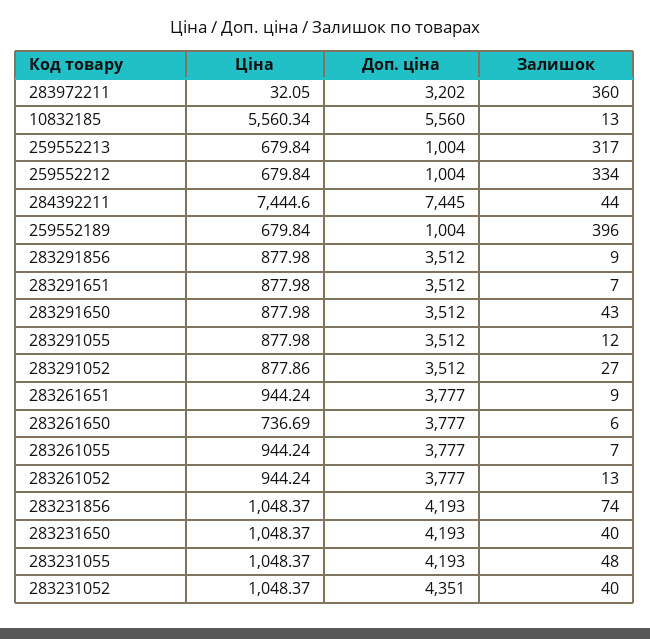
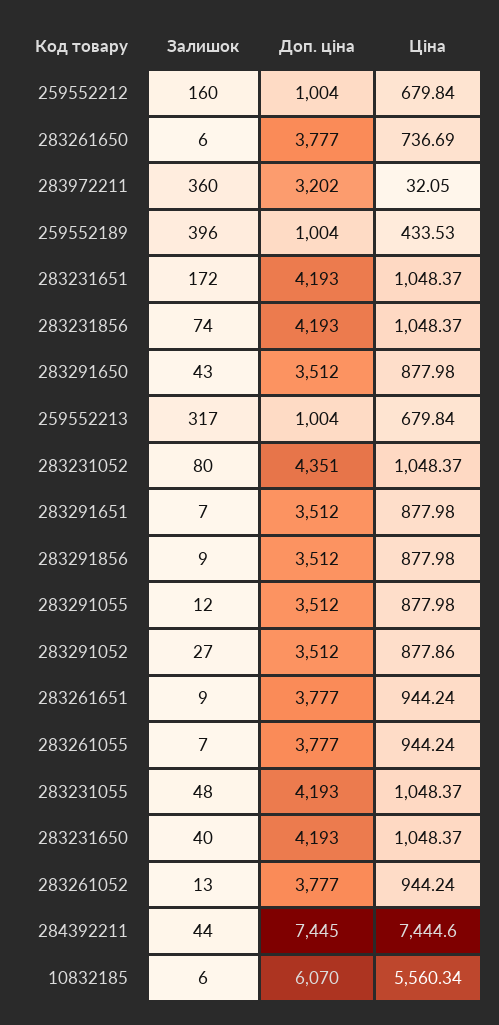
Доп. ціна, 10832185: 5560 -> 6070
Залишок, 10832185: 13 -> 6
Залишок, 259552212: 334 -> 160
Ціна, 259552189: 679.84 -> 433.53
Залишок, 283231052: 40 -> 80
Залишок, 283231651: none -> 172
Доп. ціна, 283231651: none -> 4193
Ціна, 283231651: none -> 1048.37

